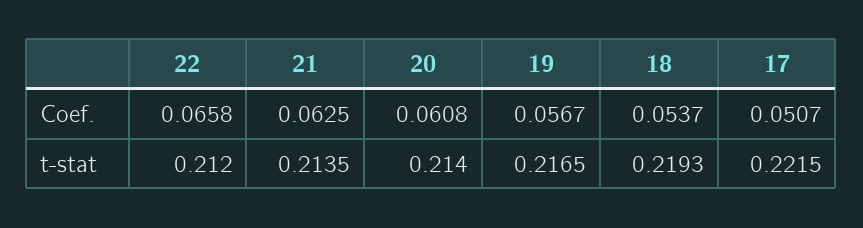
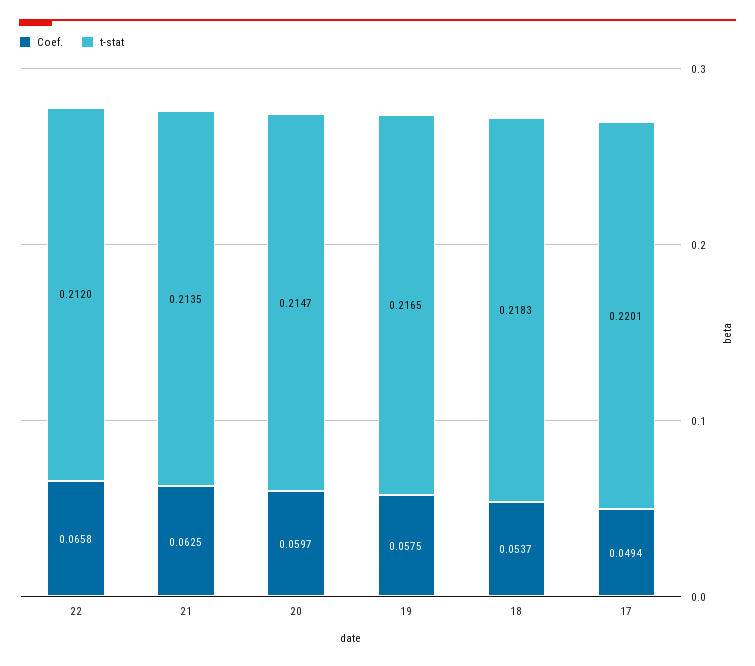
Coef., 20: 0.0608 -> 0.0597
Coef., 19: 0.0567 -> 0.0575
Coef., 17: 0.0507 -> 0.0494
t-stat, 20: 0.214 -> 0.2147
t-stat, 18: 0.2193 -> 0.2183
t-stat, 17: 0.2215 -> 0.2201

